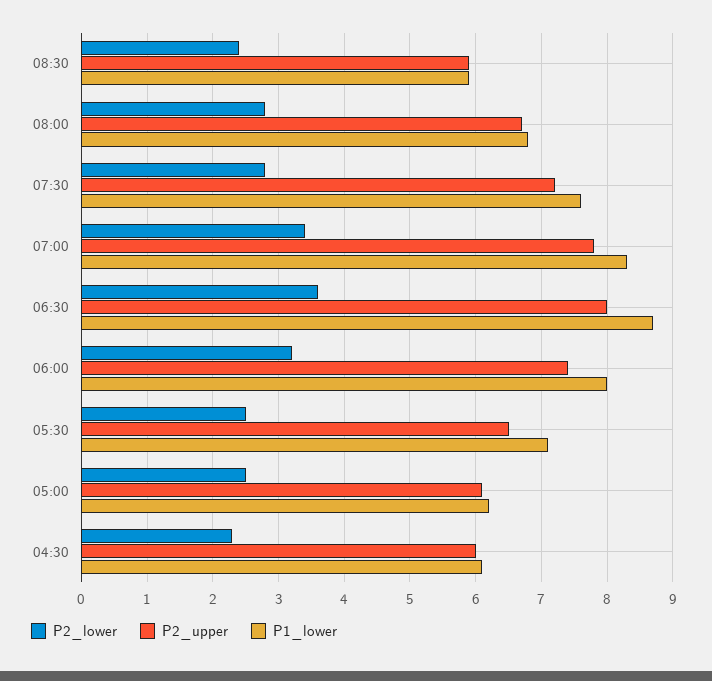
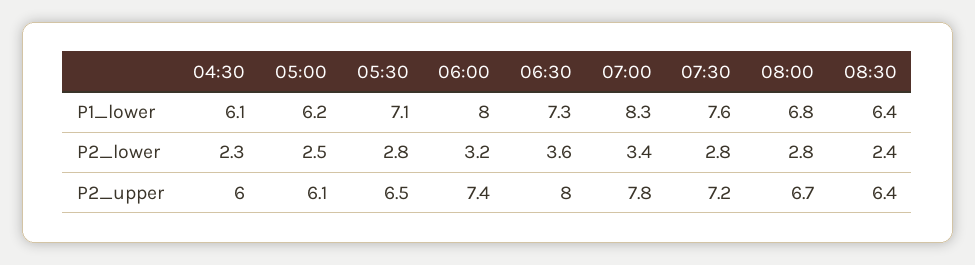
P2_upper, 08:30: 5.9 -> 6.4
P1_lower, 08:30: 5.9 -> 6.4
P1_lower, 06:30: 8.7 -> 7.3
P2_lower, 05:30: 2.5 -> 2.8

